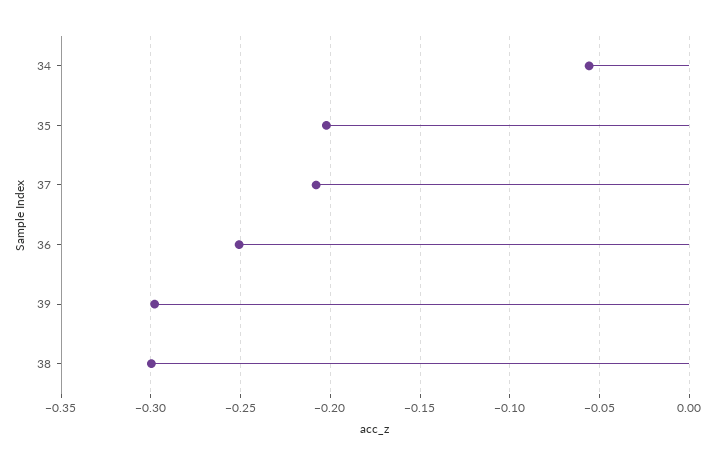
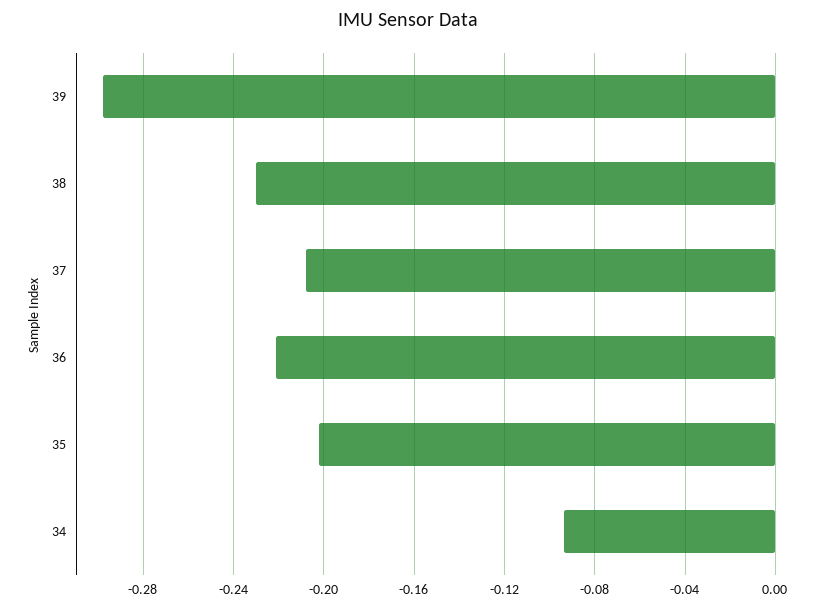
34: -0.055 -> -0.095
36: -0.25 -> -0.22
38: -0.3 -> -0.23

